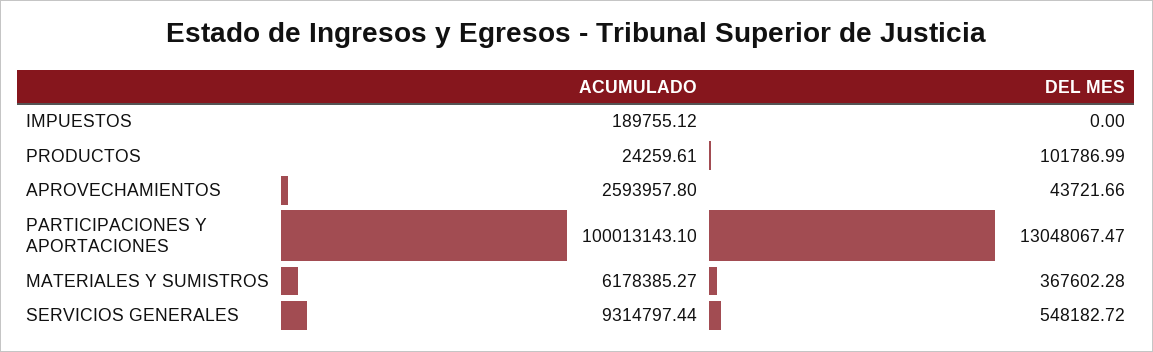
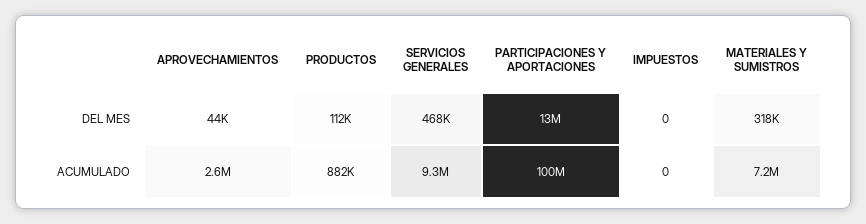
ACUMULADO, IMPUESTOS: 189755.12 -> 0
ACUMULADO, PRODUCTOS: 24259.61 -> 882000
DEL MES, PRODUCTOS: 101786.99 -> 112000
ACUMULADO, MATERIALES Y SUMISTROS: 6178385.27 -> 7200000
DEL MES, MATERIALES Y SUMISTROS: 367602.28 -> 318000
DEL MES, SERVICIOS GENERALES: 548182.72 -> 468000

